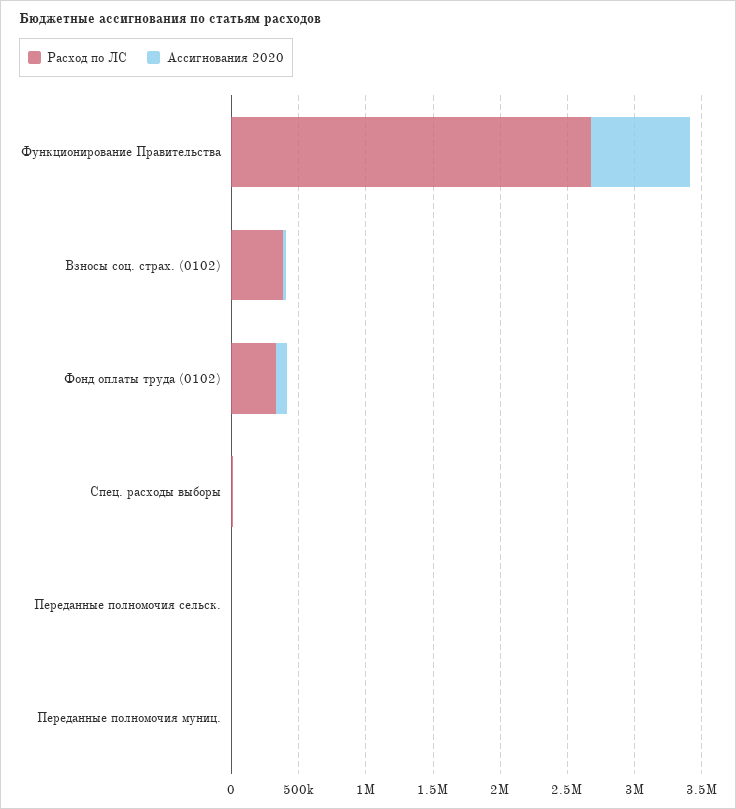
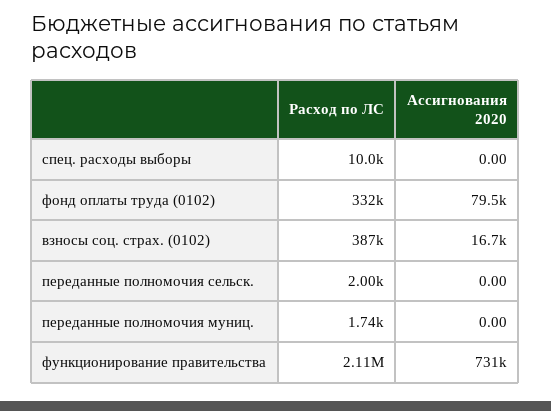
Расход по ЛС, Функционирование Правительства: 2700000 -> 2110000

